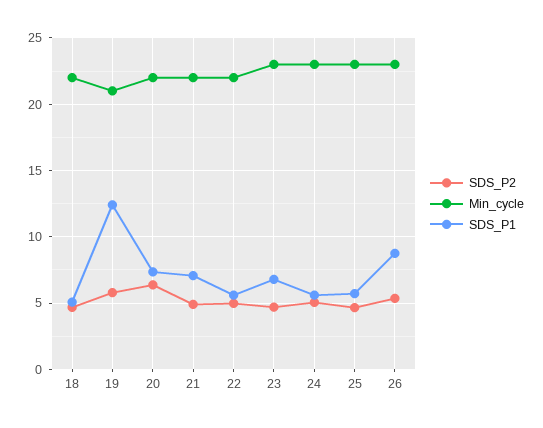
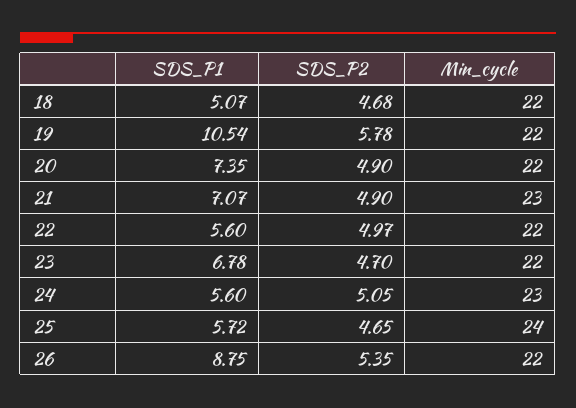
Min_cycle, 19: 21 -> 22
SDS_P1, 19: 12.5 -> 10.54
SDS_P2, 20: 6.5 -> 4.9
Min_cycle, 21: 22 -> 23
Min_cycle, 23: 23 -> 22
Min_cycle, 25: 23 -> 24
Min_cycle, 26: 23 -> 22

